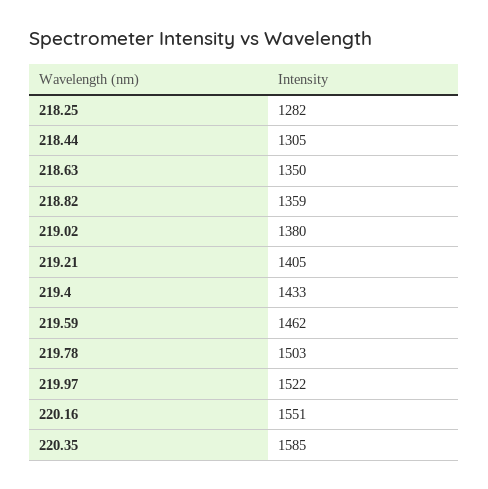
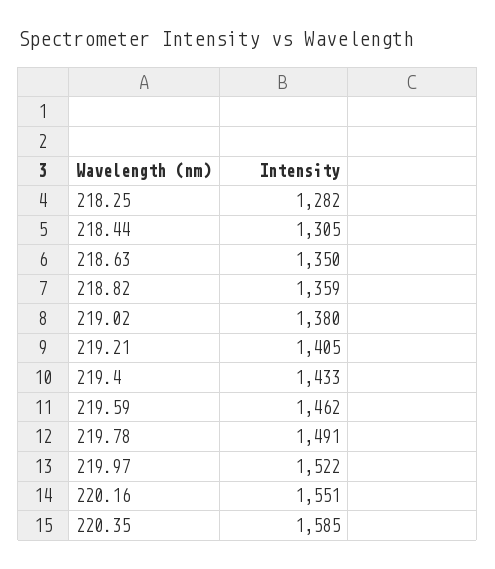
219.78: 1503 -> 1491

